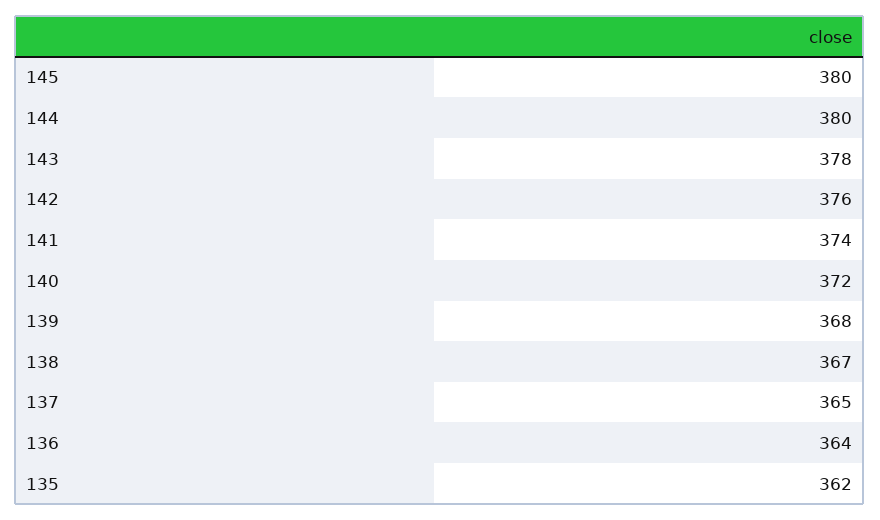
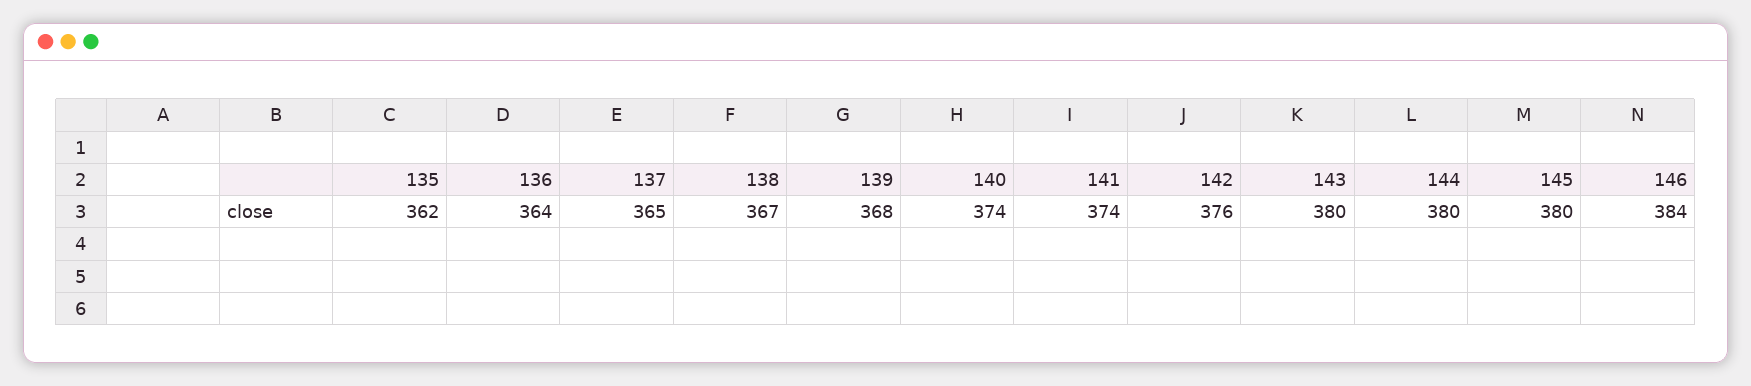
143: 378 -> 380
140: 372 -> 374
146: none -> 384

